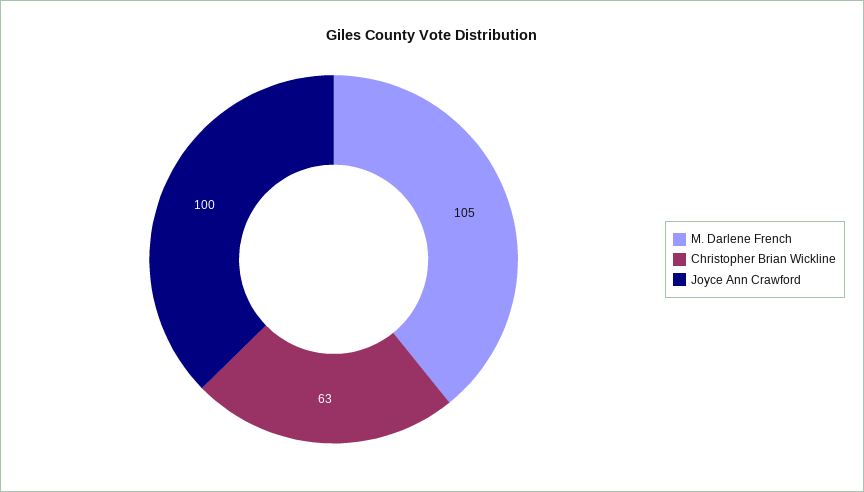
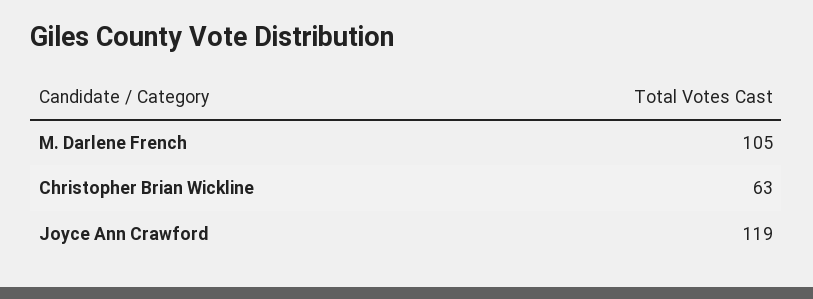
Joyce Ann Crawford: 100 -> 119

